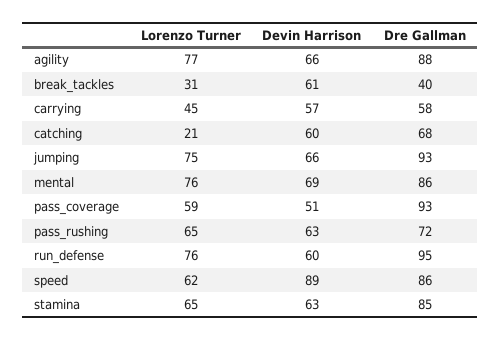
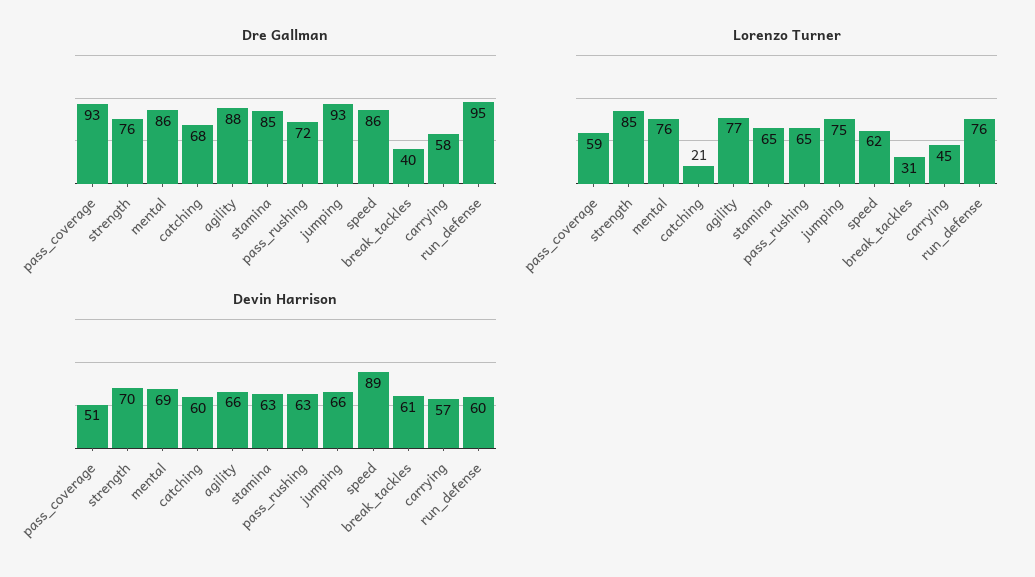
Dre Gallman, strength: none -> 76
Lorenzo Turner, strength: none -> 85
Devin Harrison, strength: none -> 70

